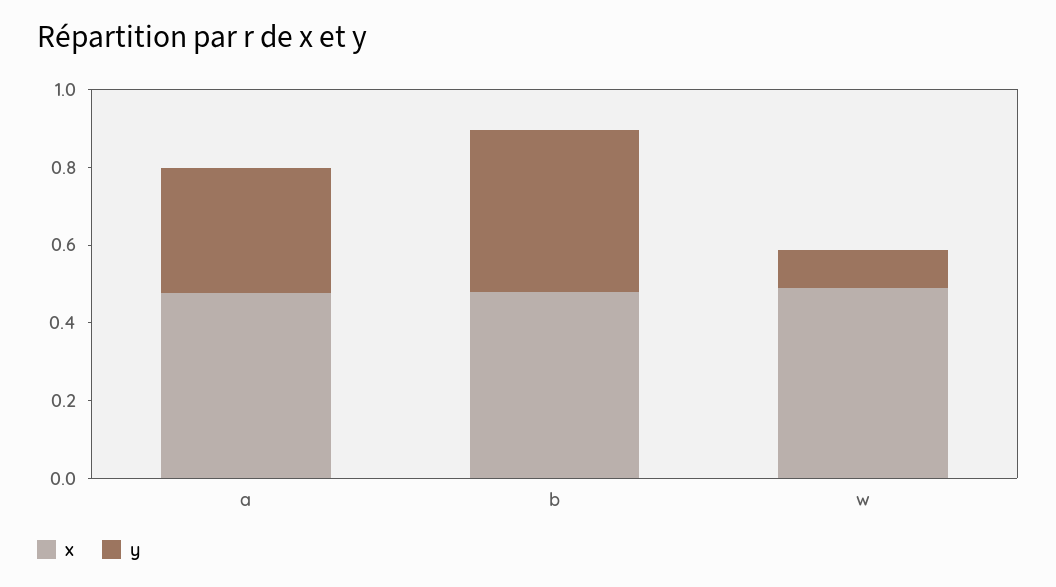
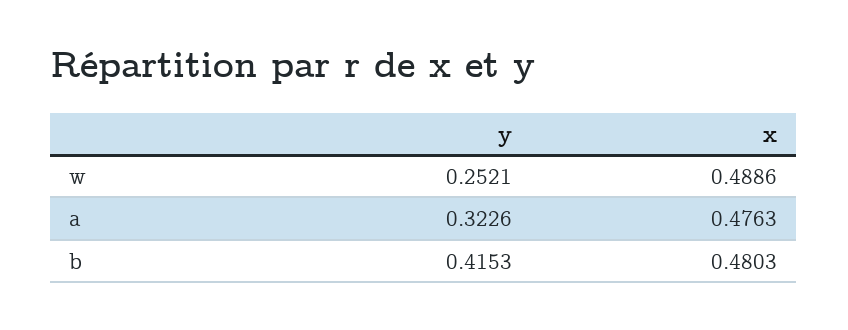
y, w: 0.1 -> 0.2521

